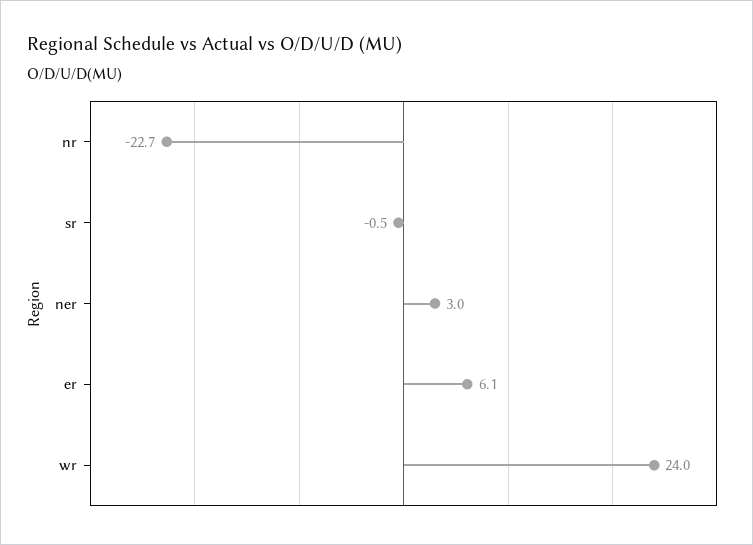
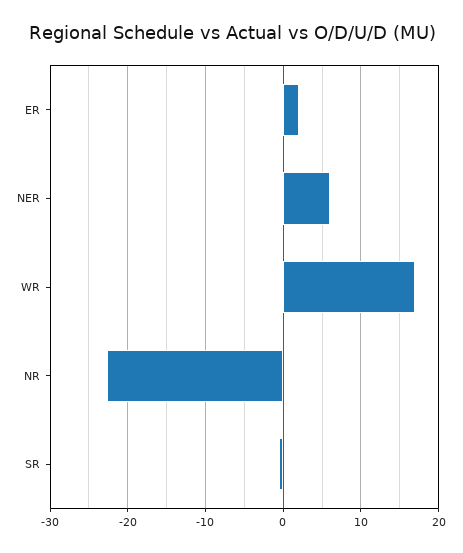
ner: 3 -> 6
er: 6.1 -> 2
wr: 24 -> 17

